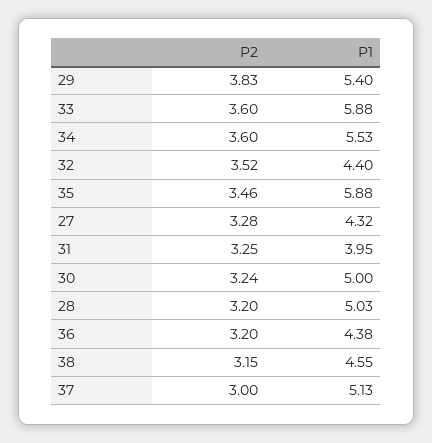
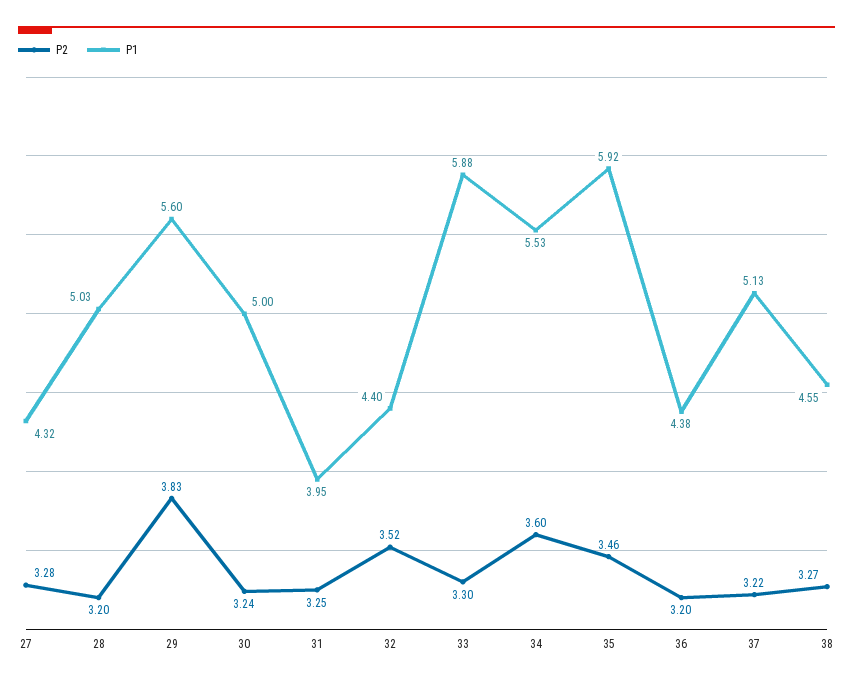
P1, 29: 5.4 -> 5.6
P2, 33: 3.6 -> 3.3
P1, 35: 5.88 -> 5.92
P2, 38: 3.15 -> 3.27
P2, 37: 3 -> 3.22

